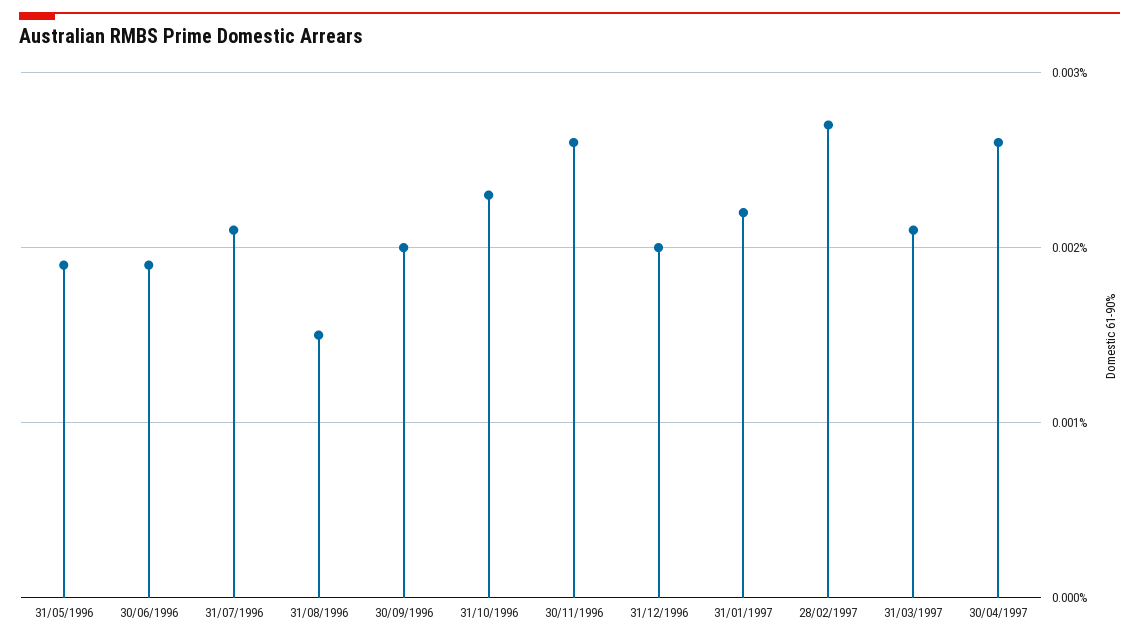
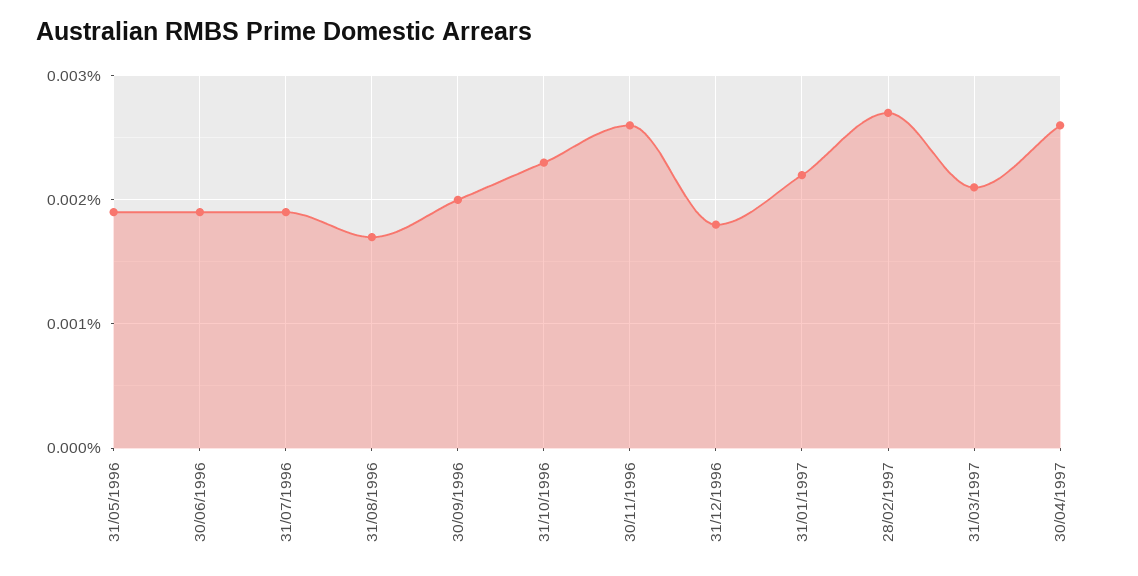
31/07/1996: 0.0021 -> 0.0019
31/08/1996: 0.0015 -> 0.0017
31/12/1996: 0.002 -> 0.0018

